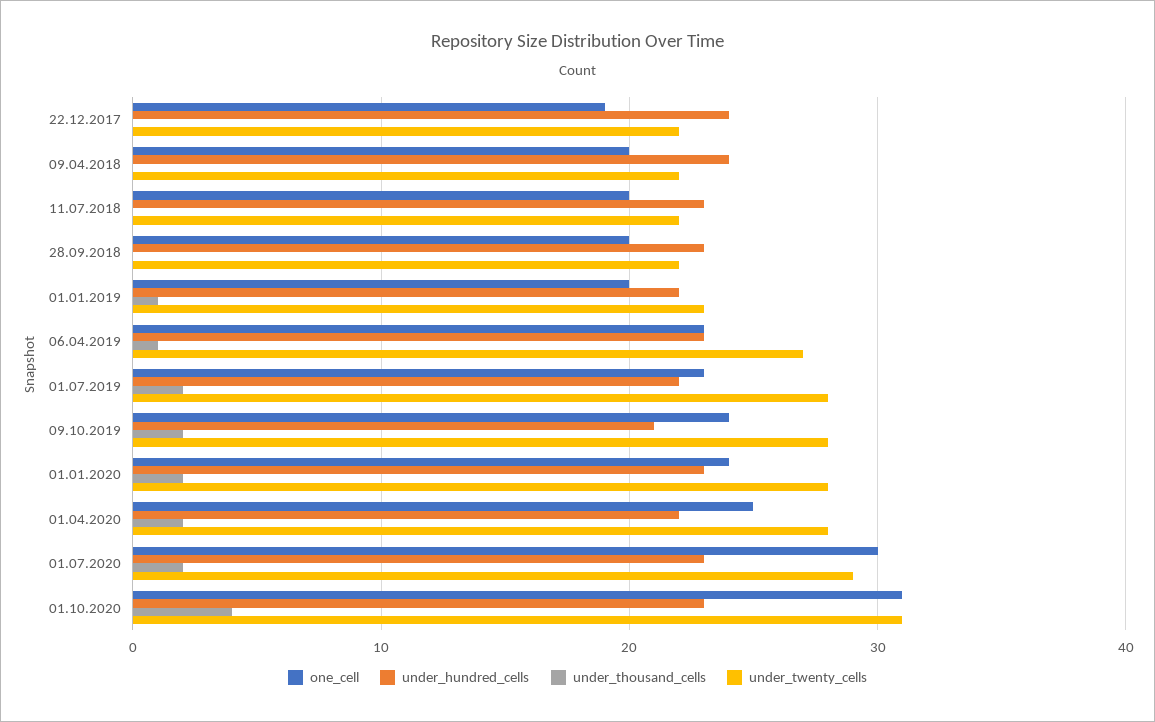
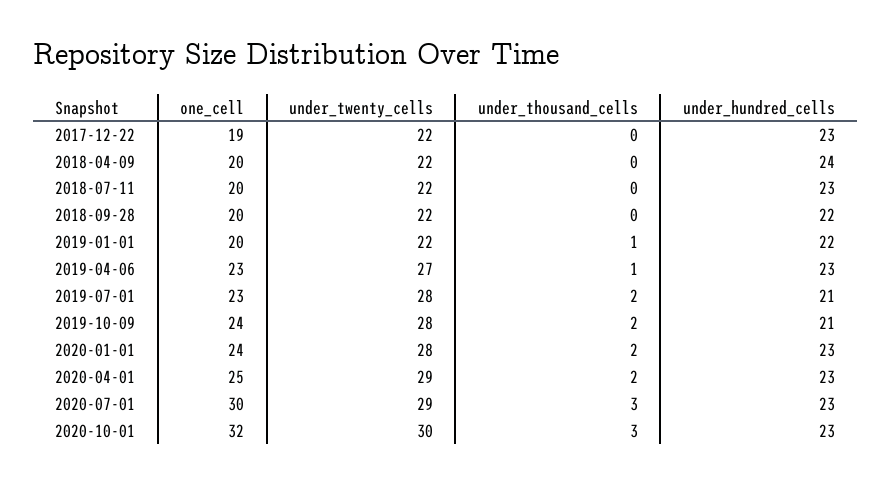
under_hundred_cells, 22.12.2017: 24 -> 23
under_hundred_cells, 28.09.2018: 23 -> 22
under_twenty_cells, 01.01.2019: 23 -> 22
under_hundred_cells, 01.07.2019: 22 -> 21
under_hundred_cells, 01.04.2020: 22 -> 23
under_twenty_cells, 01.04.2020: 28 -> 29
under_thousand_cells, 01.07.2020: 2 -> 3
one_cell, 01.10.2020: 31 -> 32
under_thousand_cells, 01.10.2020: 4 -> 3
under_twenty_cells, 01.10.2020: 31 -> 30

